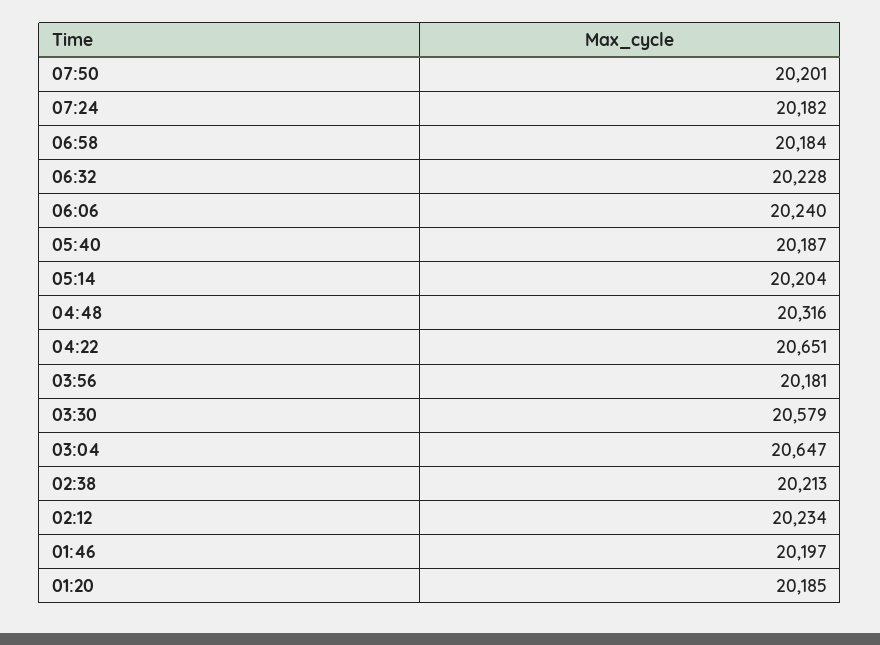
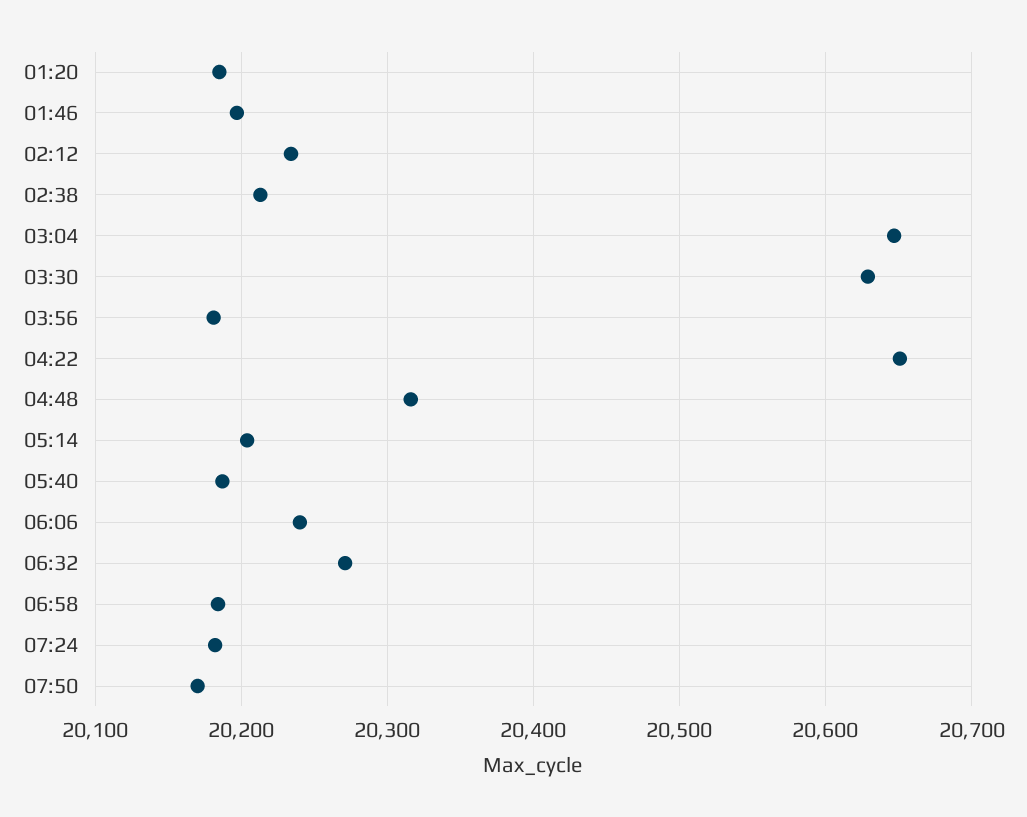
07:50: 20201 -> 20170
06:32: 20228 -> 20270
03:30: 20579 -> 20630

